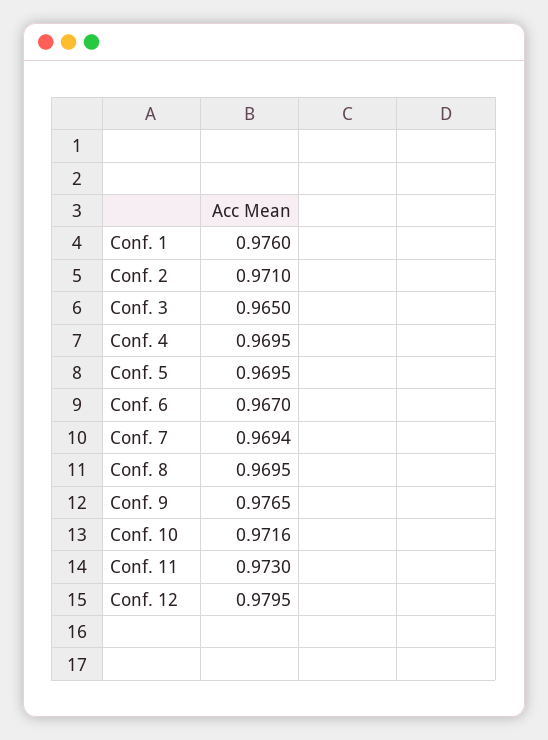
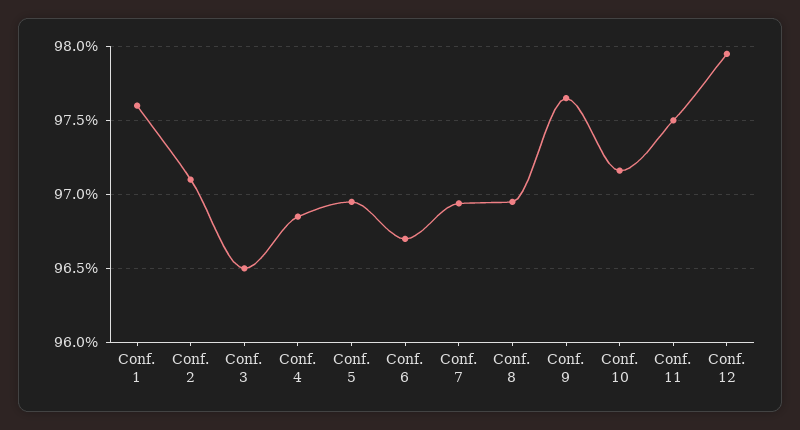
Conf. 4: 0.9695 -> 0.9685
Conf. 11: 0.973 -> 0.975

